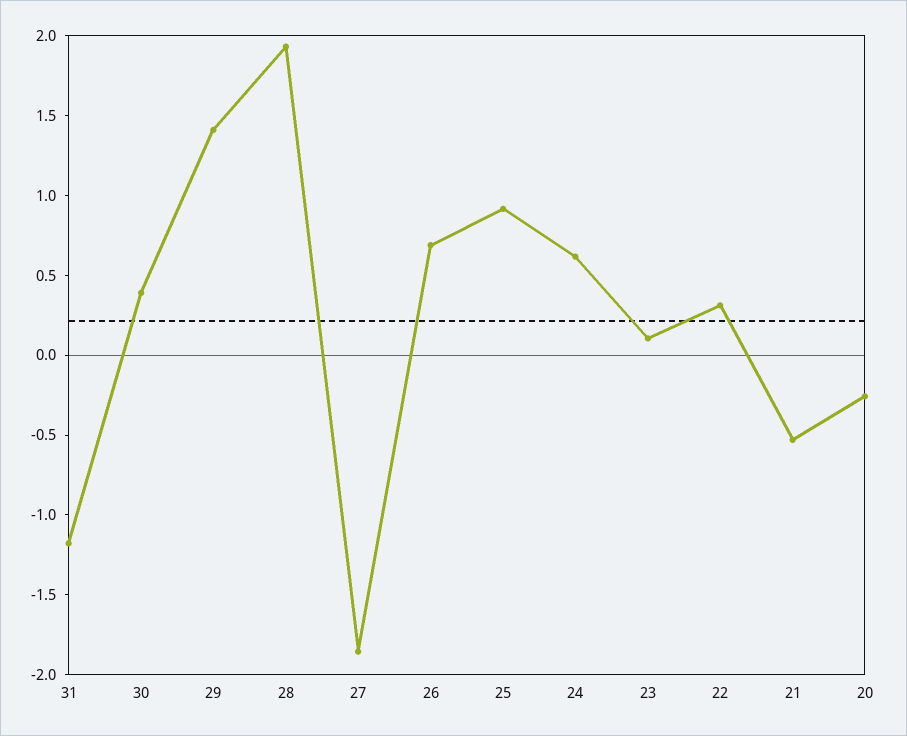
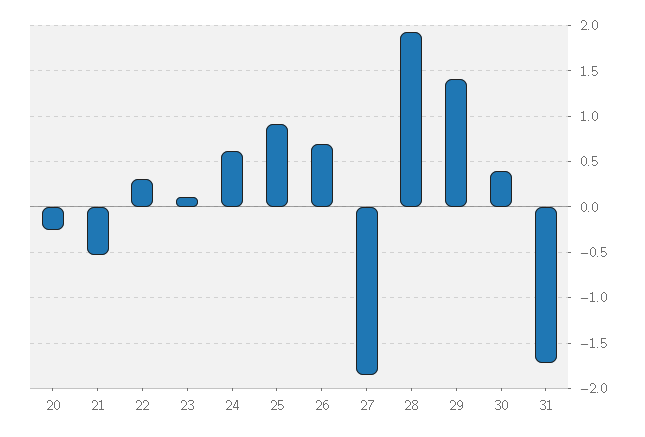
31: -1.2 -> -1.7

